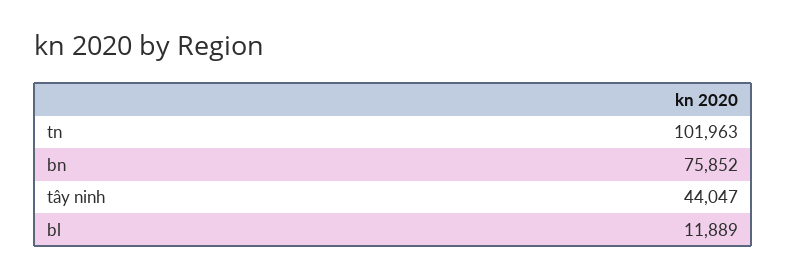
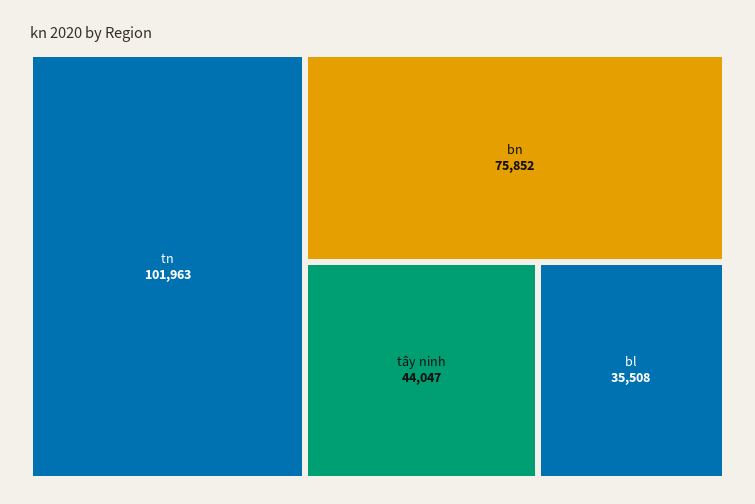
bl: 11889 -> 35508

